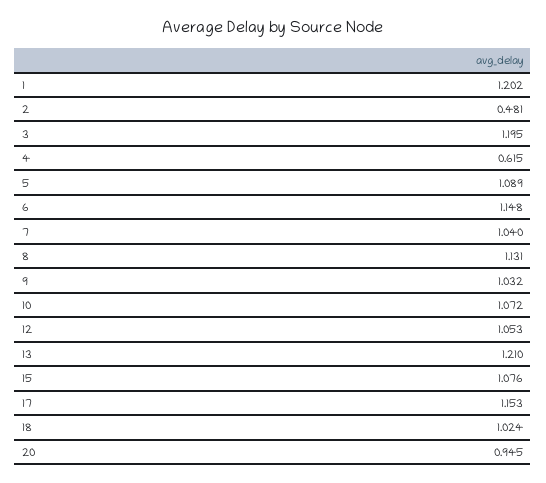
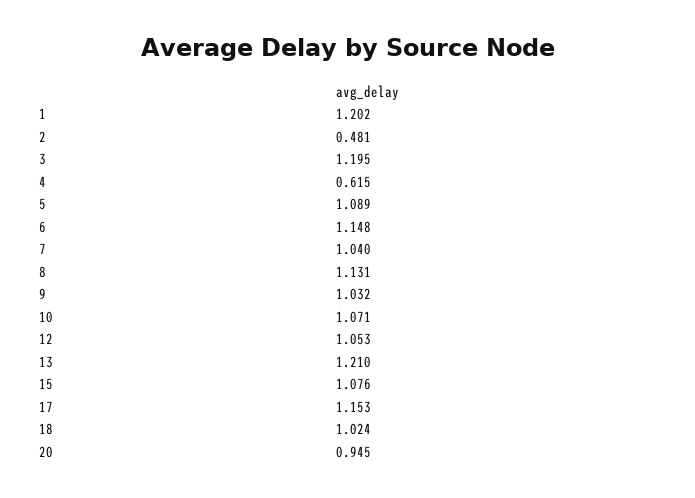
10: 1.072 -> 1.071

